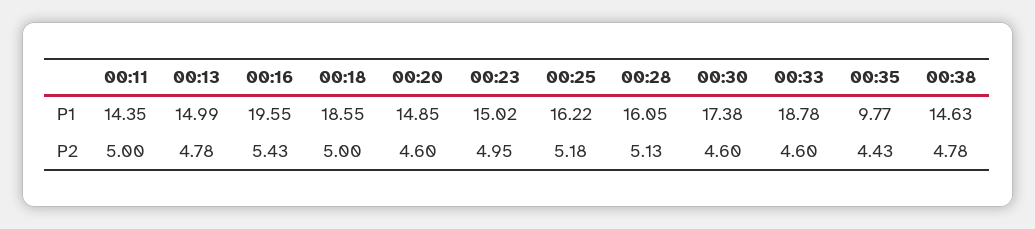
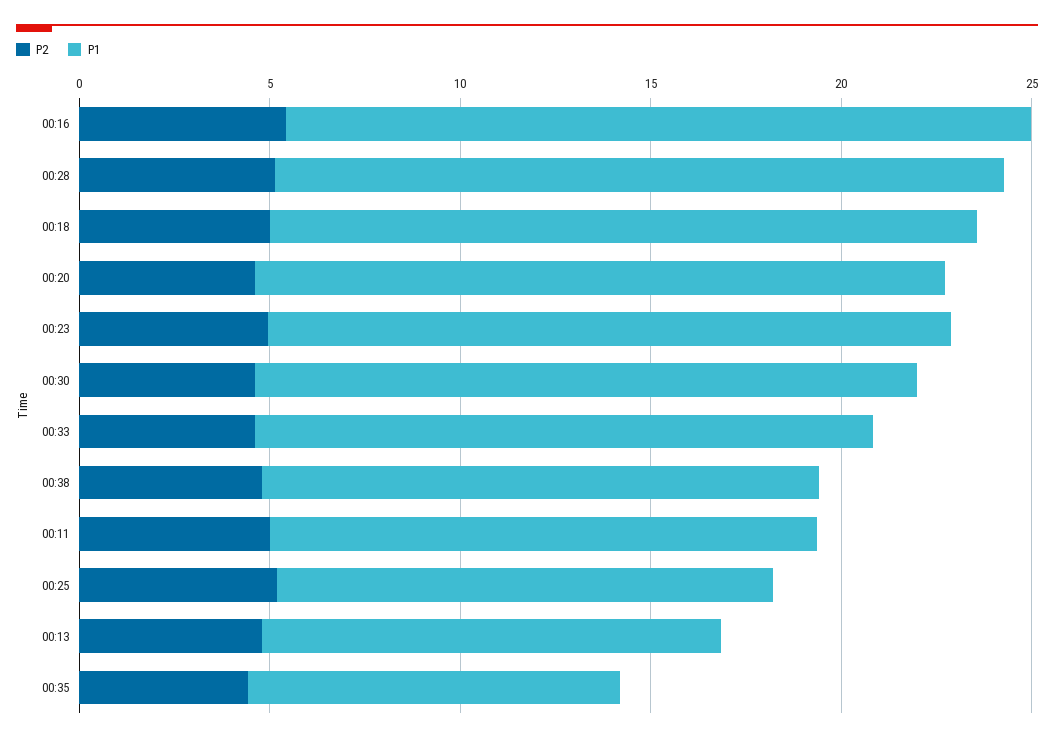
P1, 00:13: 14.99 -> 12
P1, 00:20: 14.85 -> 18
P1, 00:23: 15.02 -> 18
P1, 00:25: 16.22 -> 13
P1, 00:28: 16.05 -> 19
P1, 00:33: 18.78 -> 16

